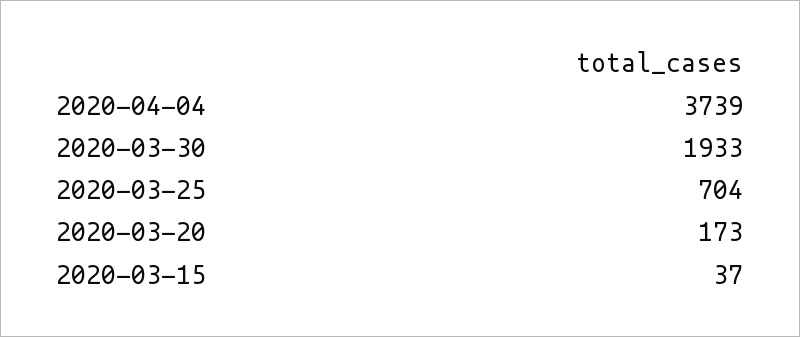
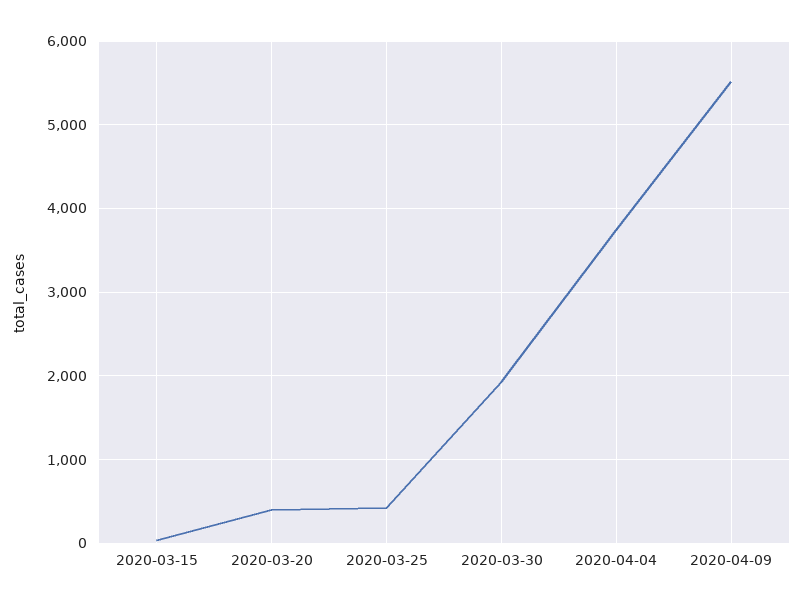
2020-03-25: 704 -> 400
2020-03-20: 173 -> 400
2020-04-09: none -> 5500

